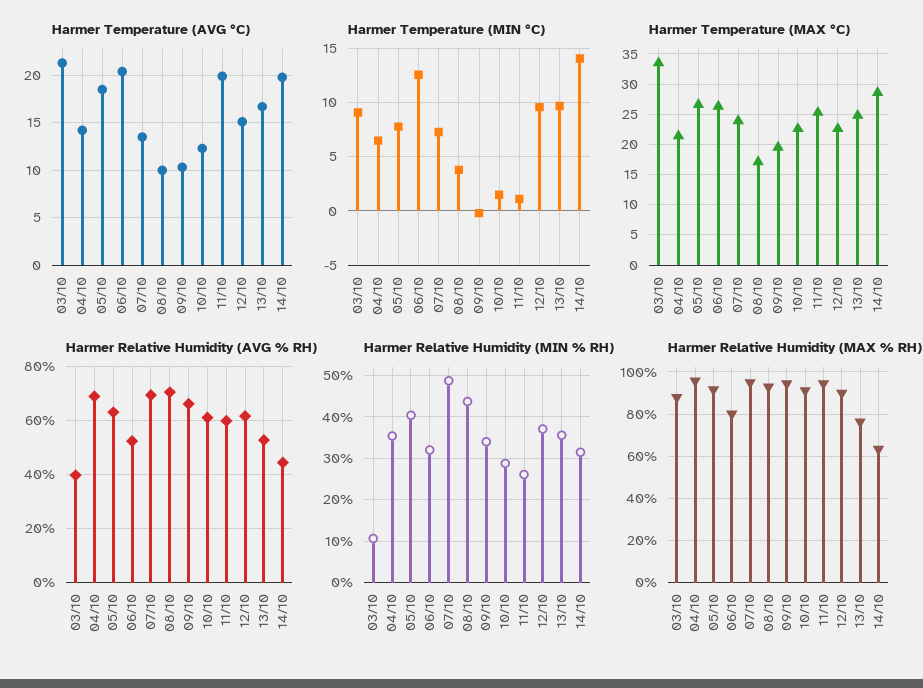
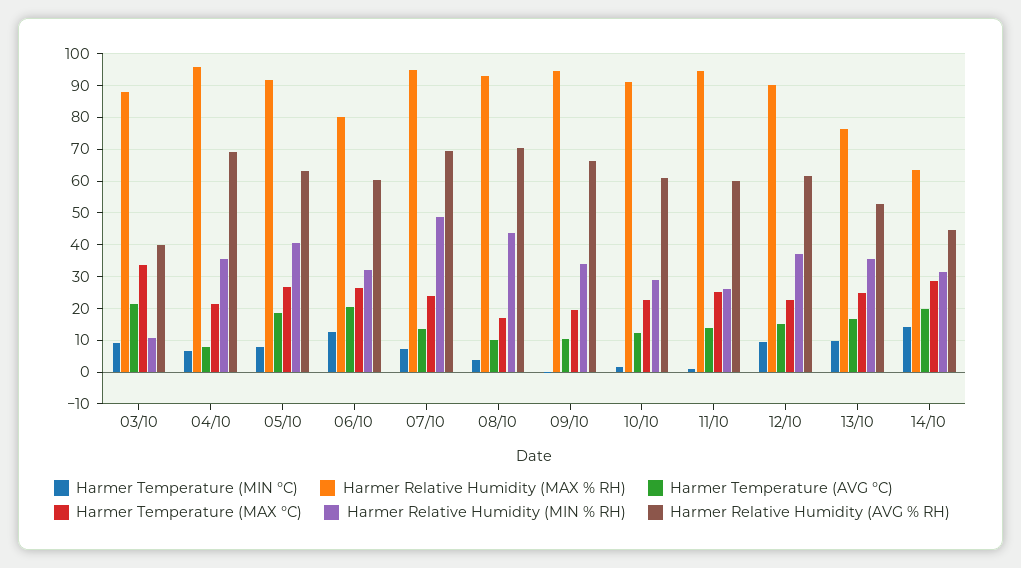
Harmer Temperature (AVG °C), 04/10: 14 -> 8
Harmer Temperature (AVG °C), 11/10: 20 -> 14
Harmer Relative Humidity (AVG % RH), 06/10: 52.5 -> 60

